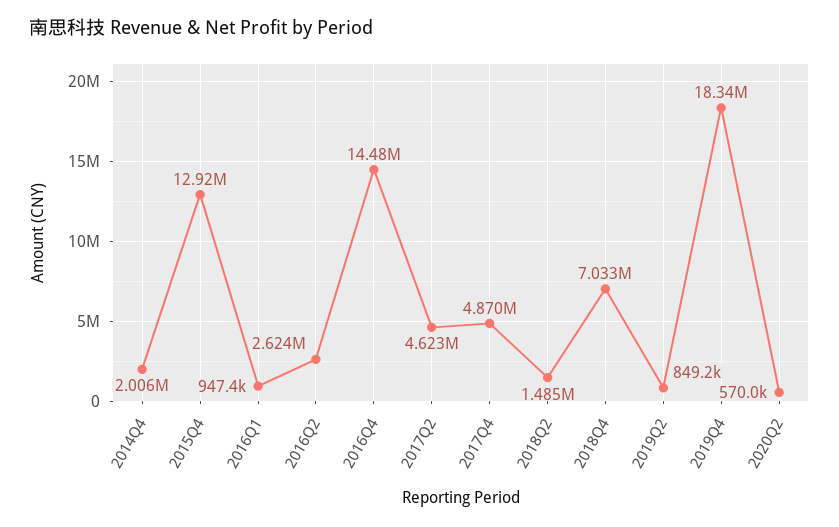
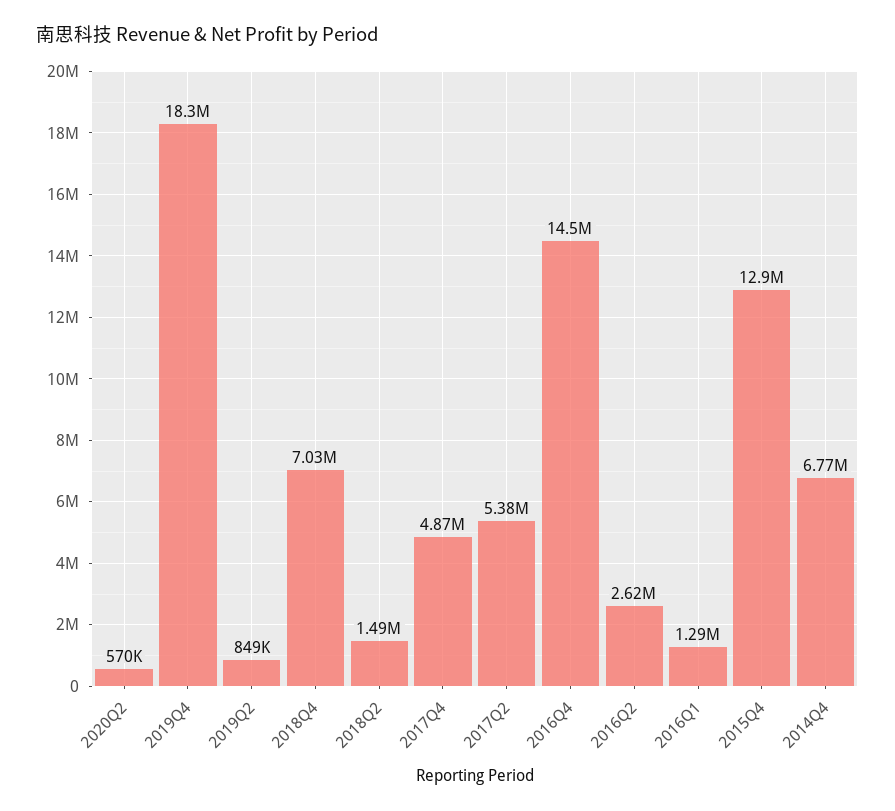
2014Q4: 2006000 -> 6770000
2016Q1: 947400 -> 1290000
2017Q2: 4623000 -> 5380000

